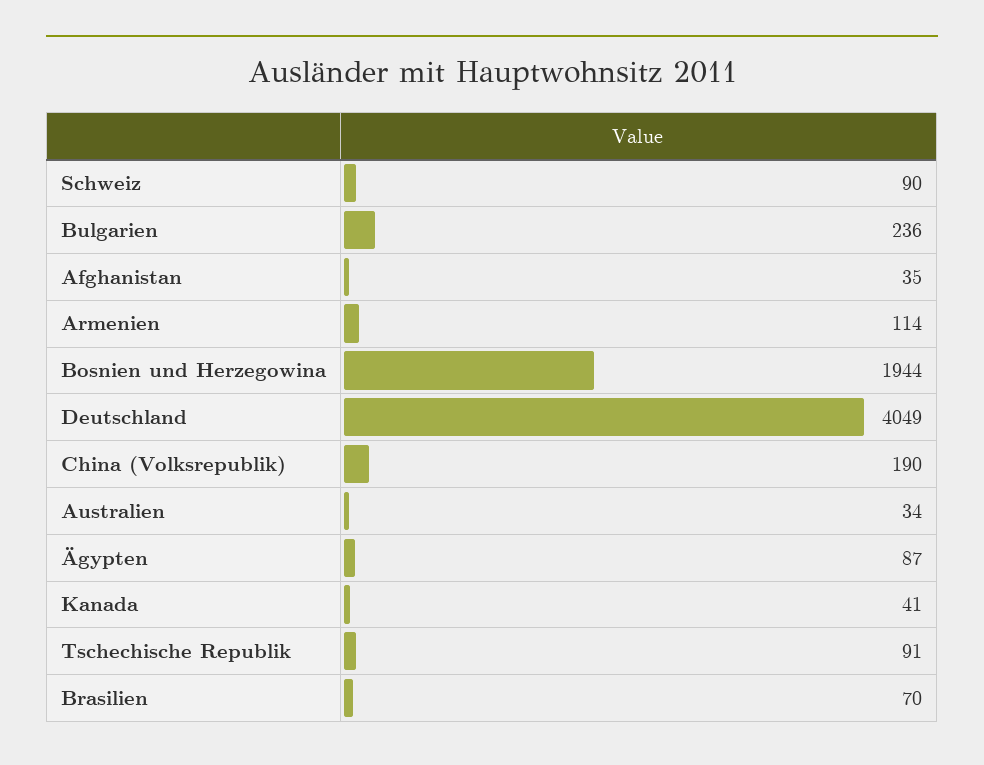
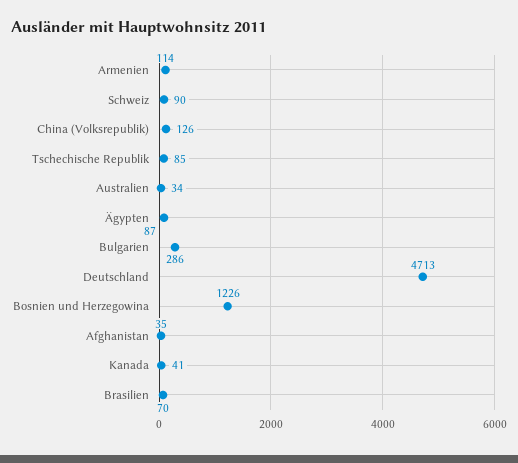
Bulgarien: 236 -> 286
Bosnien und Herzegowina: 1944 -> 1226
Deutschland: 4049 -> 4713
China (Volksrepublik): 190 -> 126
Tschechische Republik: 91 -> 85

